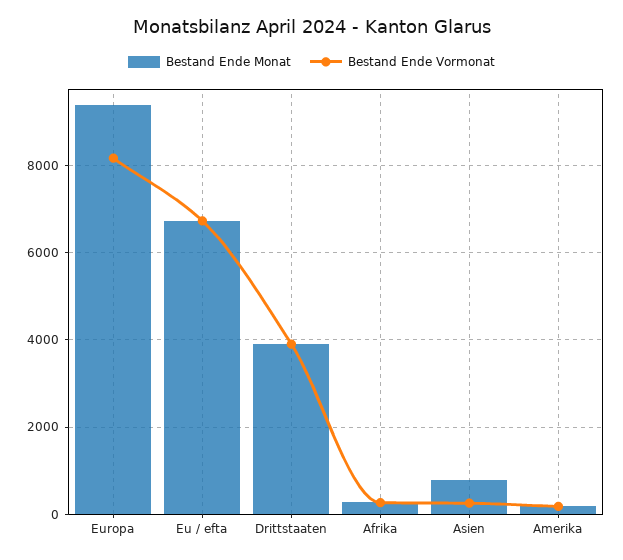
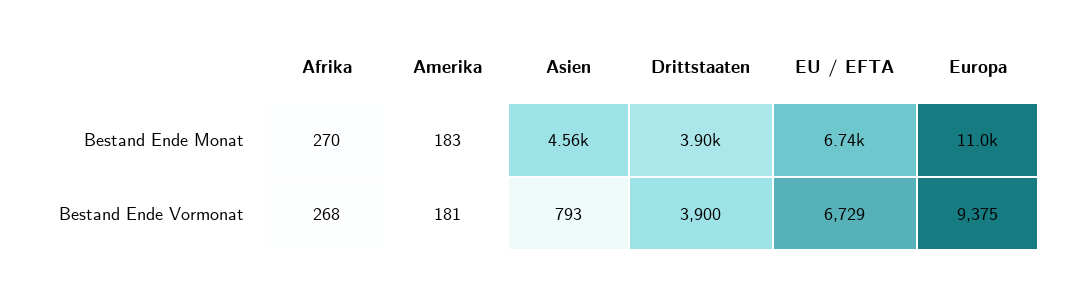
Bestand Ende Monat, Europa: 9400 -> 11000
Bestand Ende Vormonat, Europa: 8200 -> 9375
Bestand Ende Monat, Asien: 800 -> 4560
Bestand Ende Vormonat, Asien: 200 -> 793

